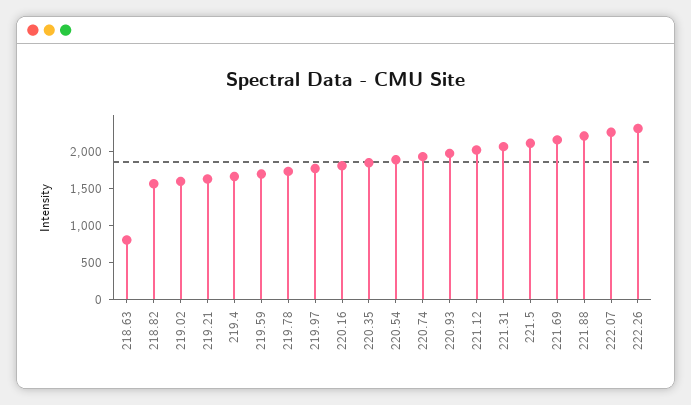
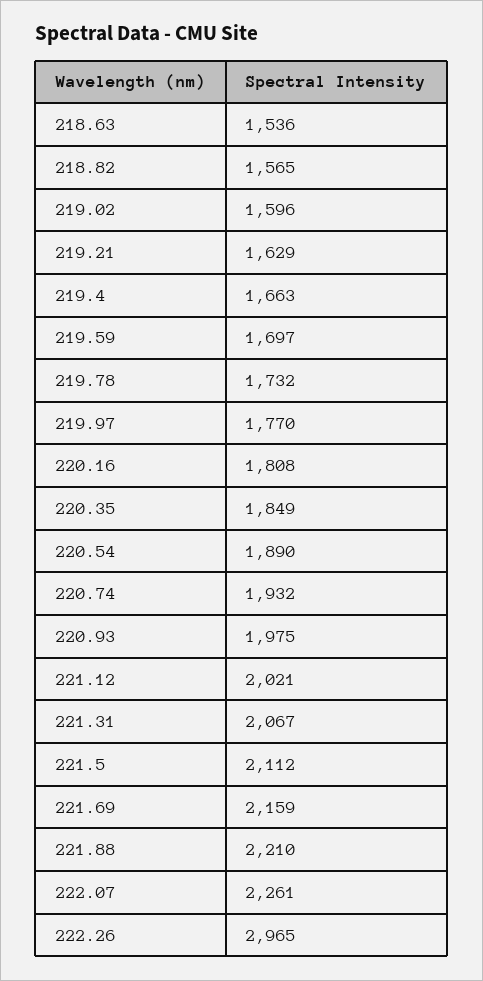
218.63: 750 -> 1536
222.26: 2250 -> 2965

